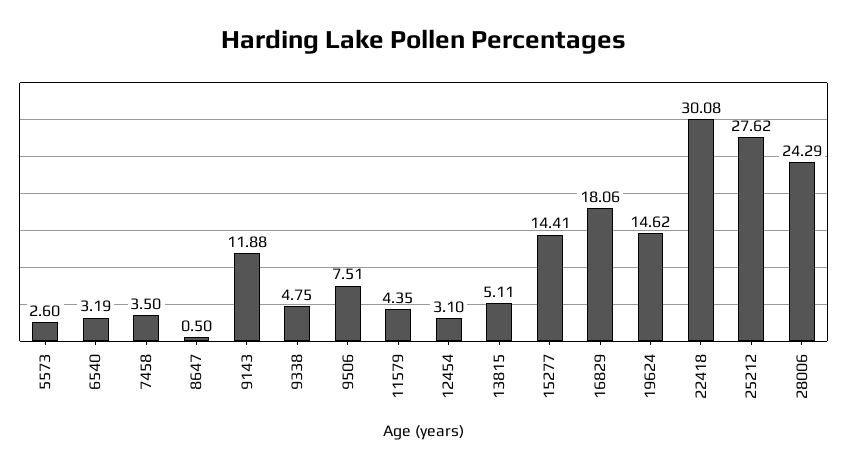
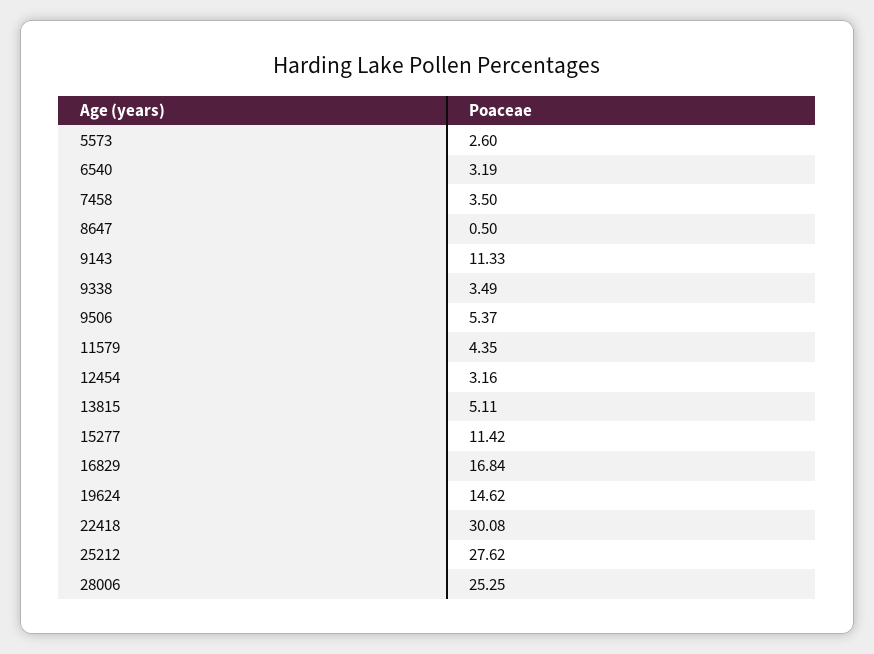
9143: 11.88 -> 11.33
9338: 4.75 -> 3.49
9506: 7.51 -> 5.37
12454: 3.1 -> 3.16
15277: 14.41 -> 11.42
16829: 18.06 -> 16.84
28006: 24.29 -> 25.25

